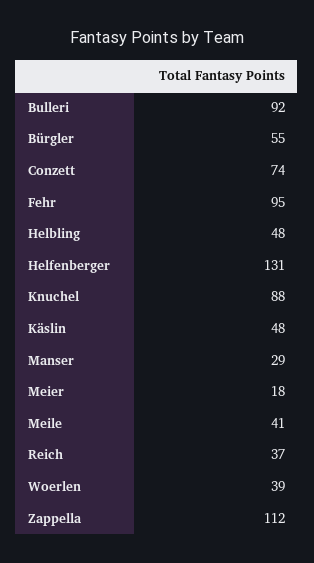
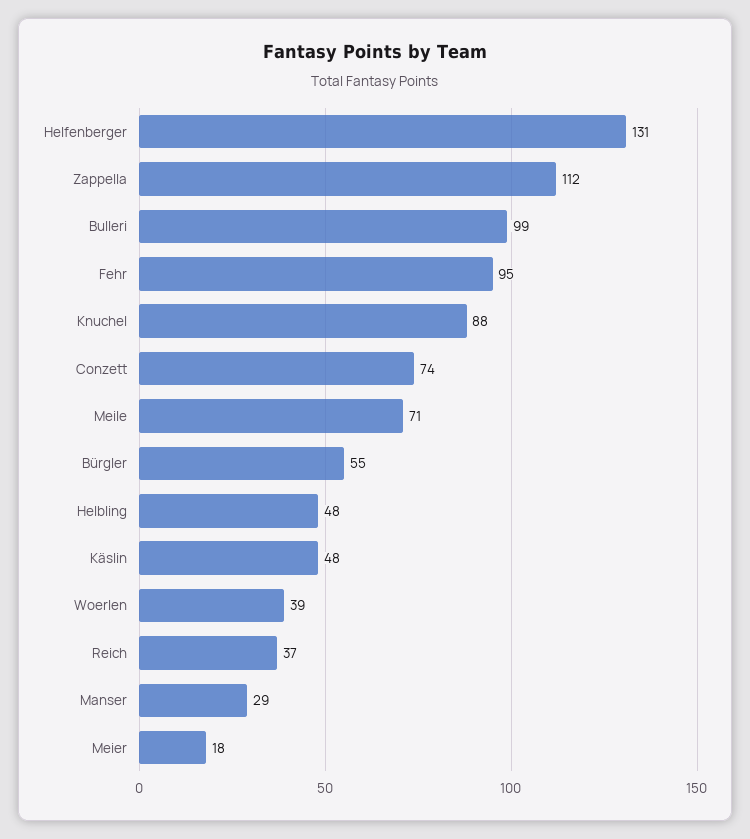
Bulleri: 92 -> 99
Meile: 41 -> 71

